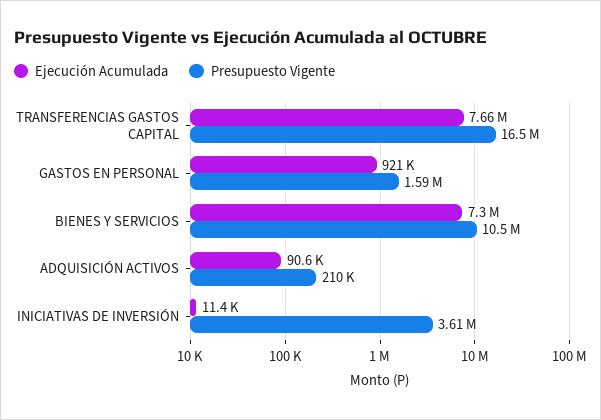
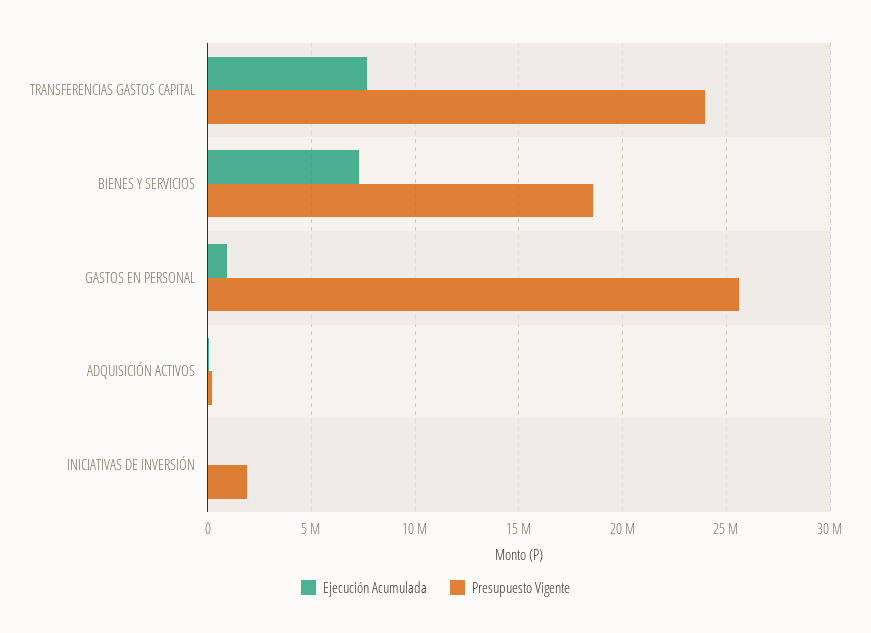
Presupuesto Vigente, TRANSFERENCIAS GASTOS CAPITAL: 16500000 -> 24000000
Presupuesto Vigente, GASTOS EN PERSONAL: 1590000 -> 25500000
Presupuesto Vigente, BIENES Y SERVICIOS: 10500000 -> 18500000
Presupuesto Vigente, INICIATIVAS DE INVERSIÓN: 3610000 -> 2000000

